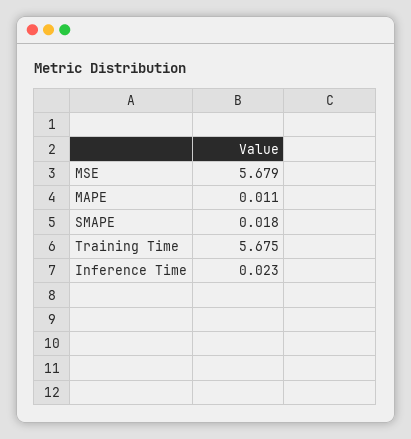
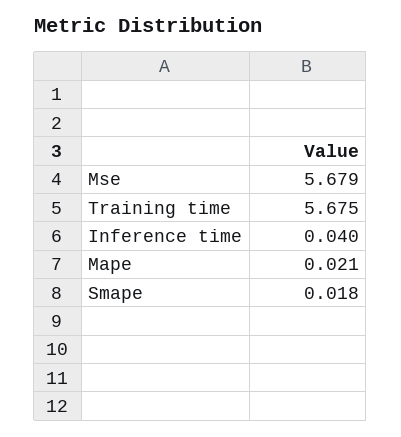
MAPE: 0.011 -> 0.021
Inference Time: 0.023 -> 0.04

